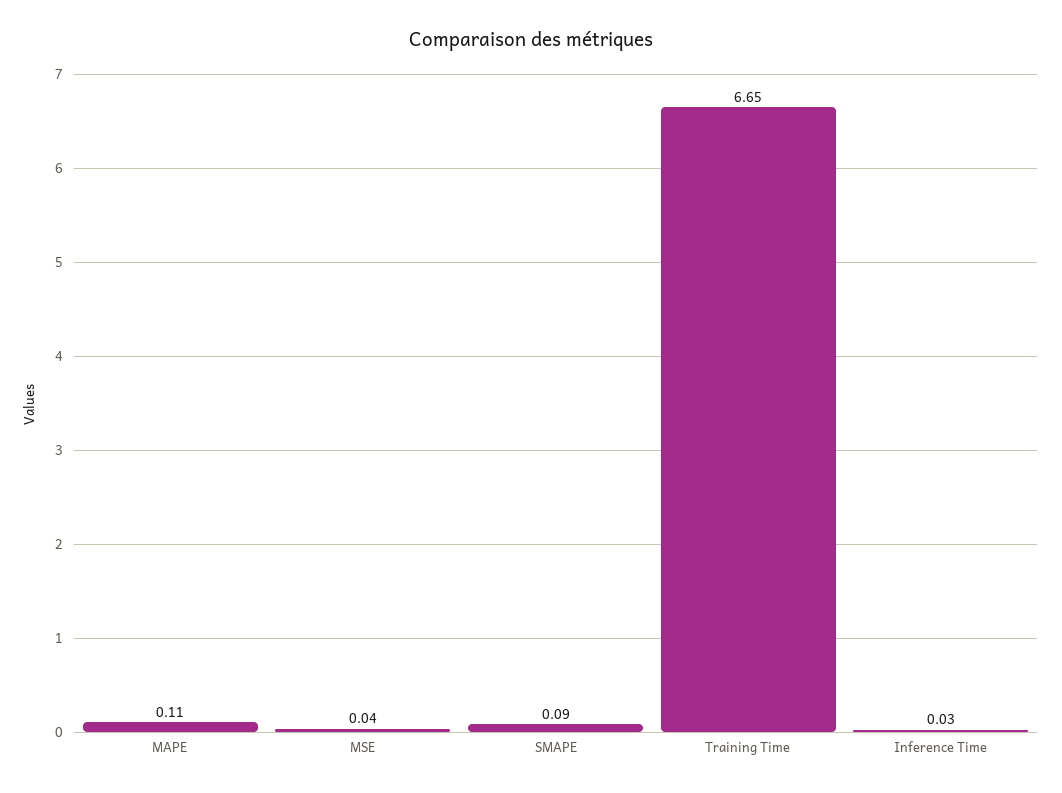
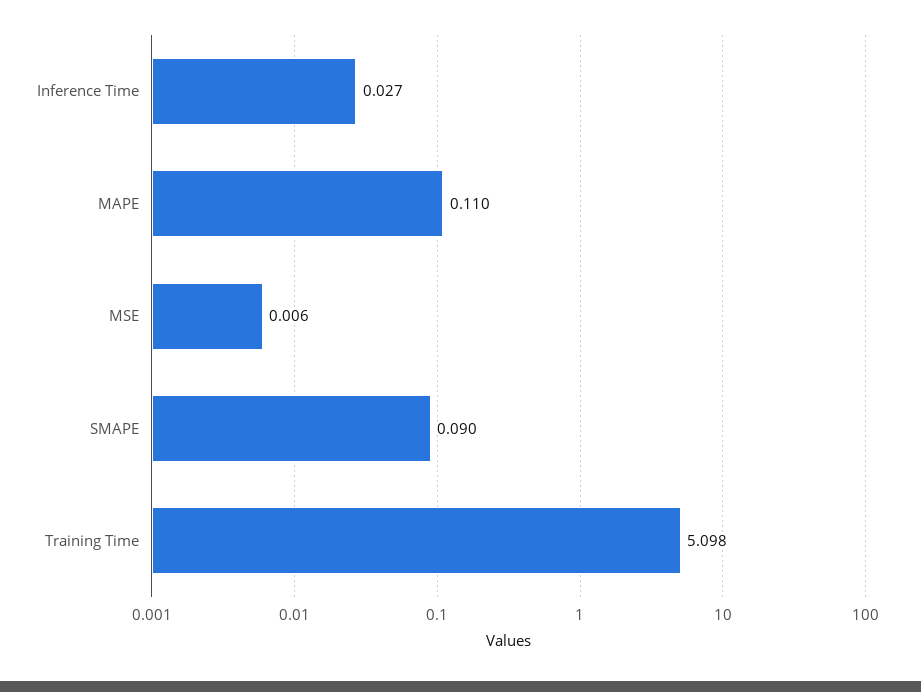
MSE: 0.04 -> 0.006
Training Time: 6.65 -> 5.098

